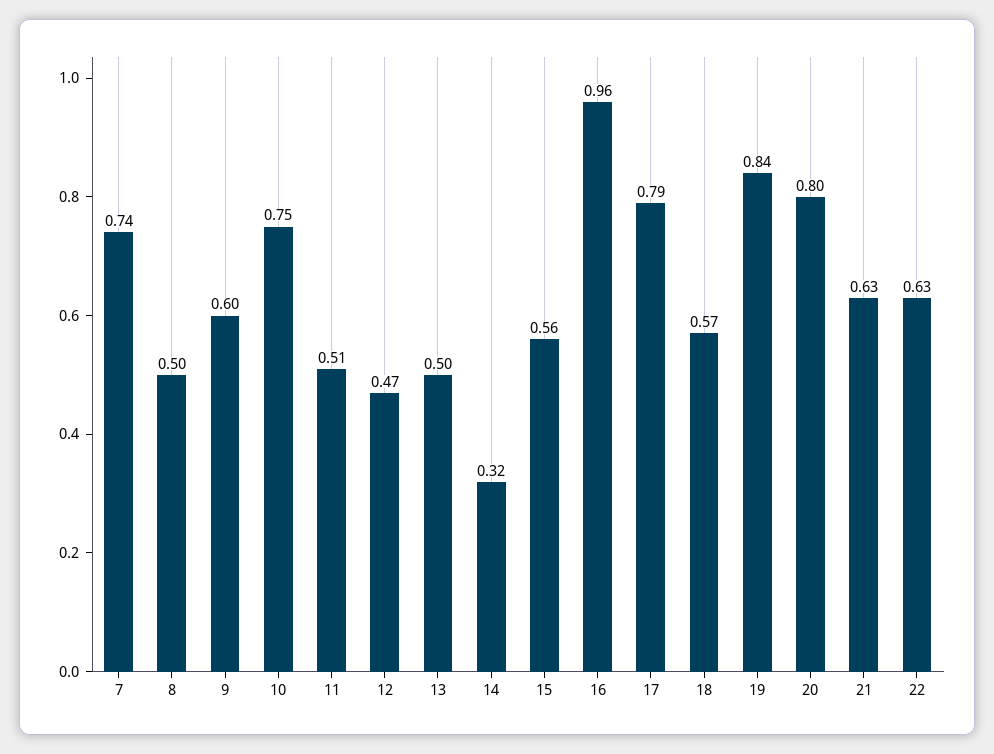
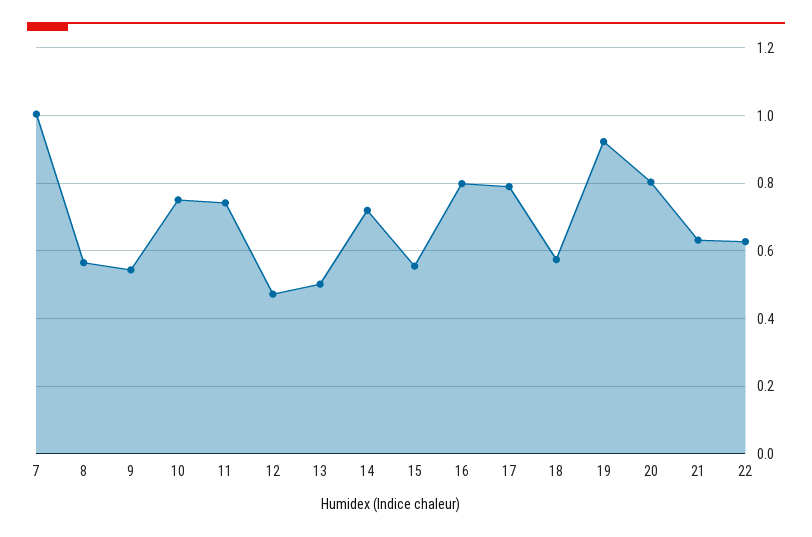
7: 0.74 -> 1
8: 0.5 -> 0.56
9: 0.6 -> 0.54
11: 0.51 -> 0.74
14: 0.32 -> 0.72
16: 0.96 -> 0.8
19: 0.84 -> 0.92

